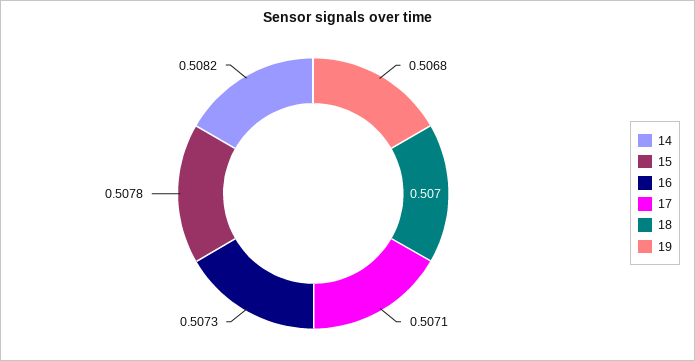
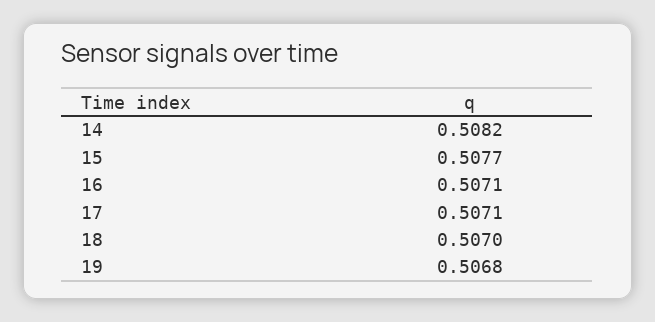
15: 0.5078 -> 0.5077
16: 0.5073 -> 0.5071

